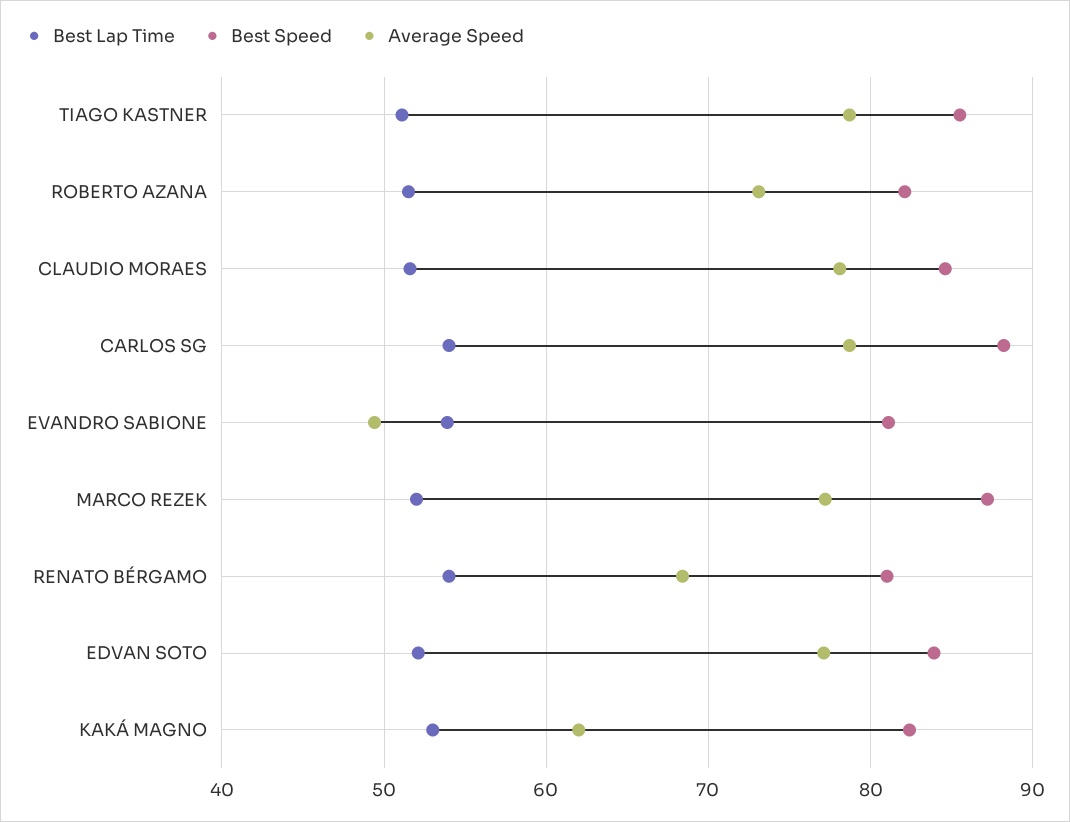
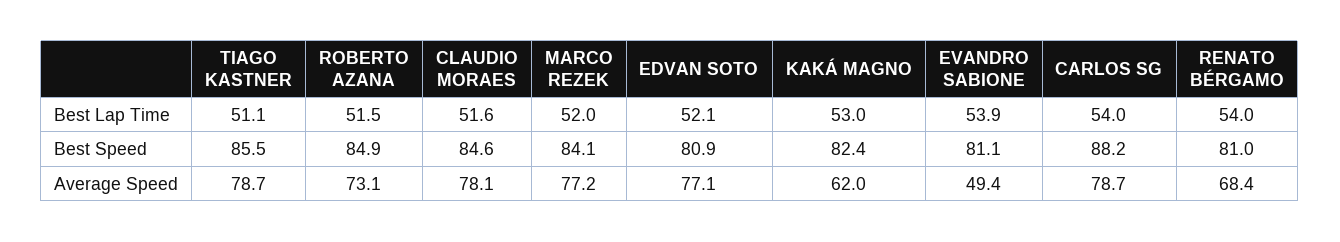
Best Speed, ROBERTO AZANA: 82 -> 84.9
Best Speed, MARCO REZEK: 87 -> 84.1
Best Speed, EDVAN SOTO: 84 -> 80.9

